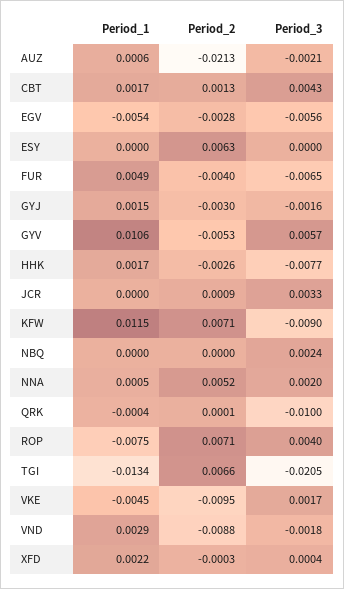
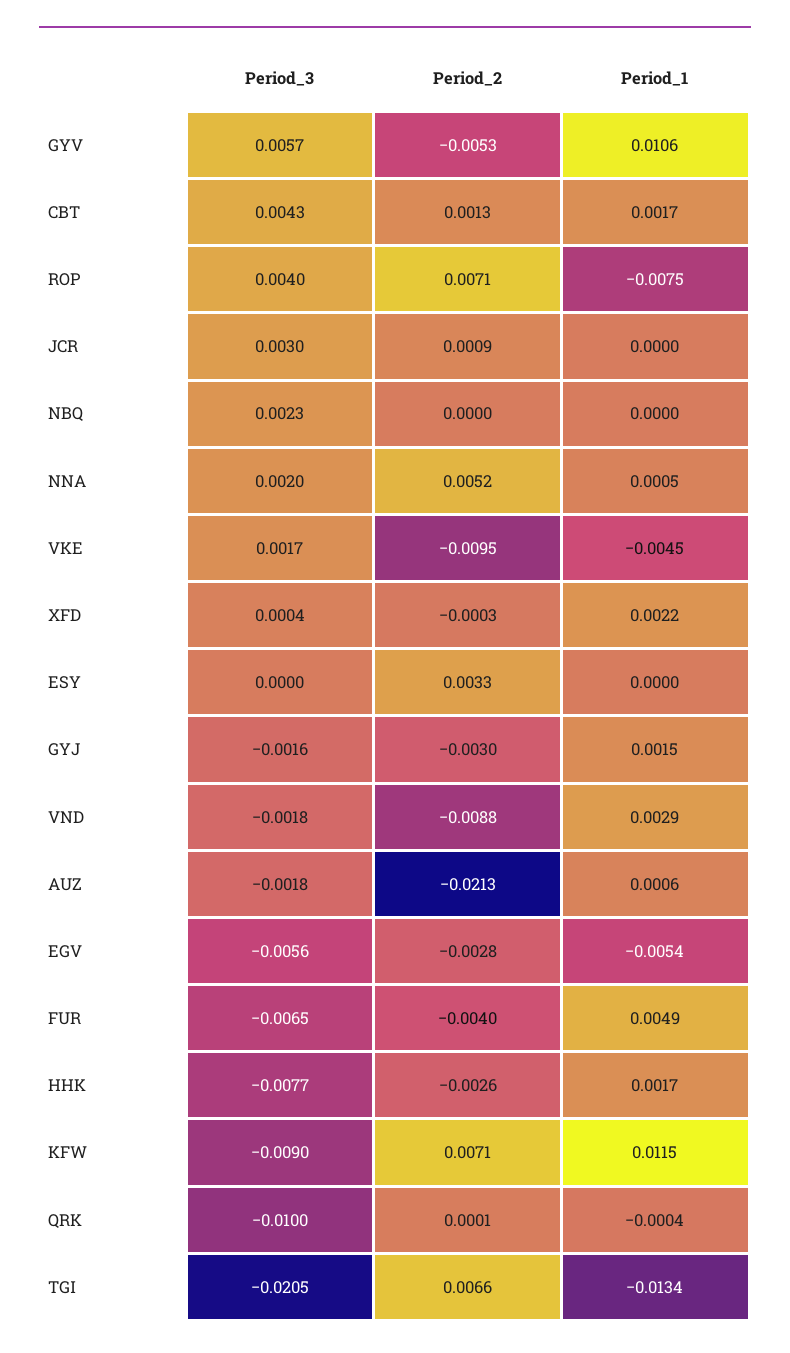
Period_3, AUZ: -0.0021 -> -0.0018
Period_2, ESY: 0.0063 -> 0.0033
Period_3, JCR: 0.0033 -> 0.003
Period_3, NBQ: 0.0024 -> 0.0023

